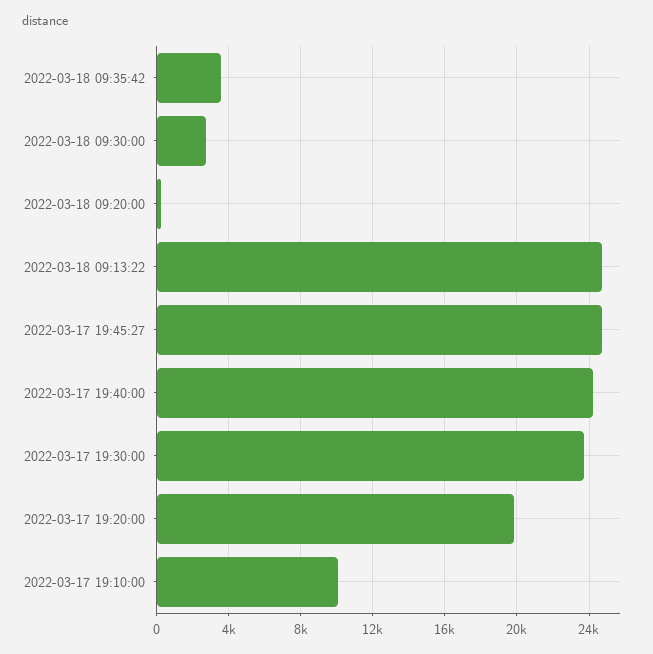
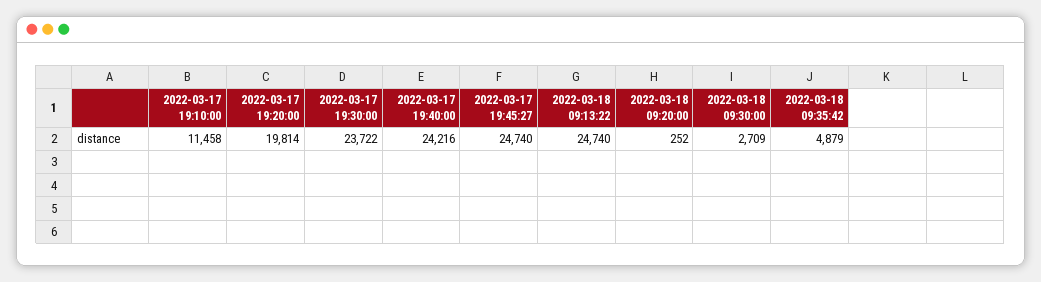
2022-03-18 09:35:42: 3500 -> 4879
2022-03-17 19:10:00: 10000 -> 11458

